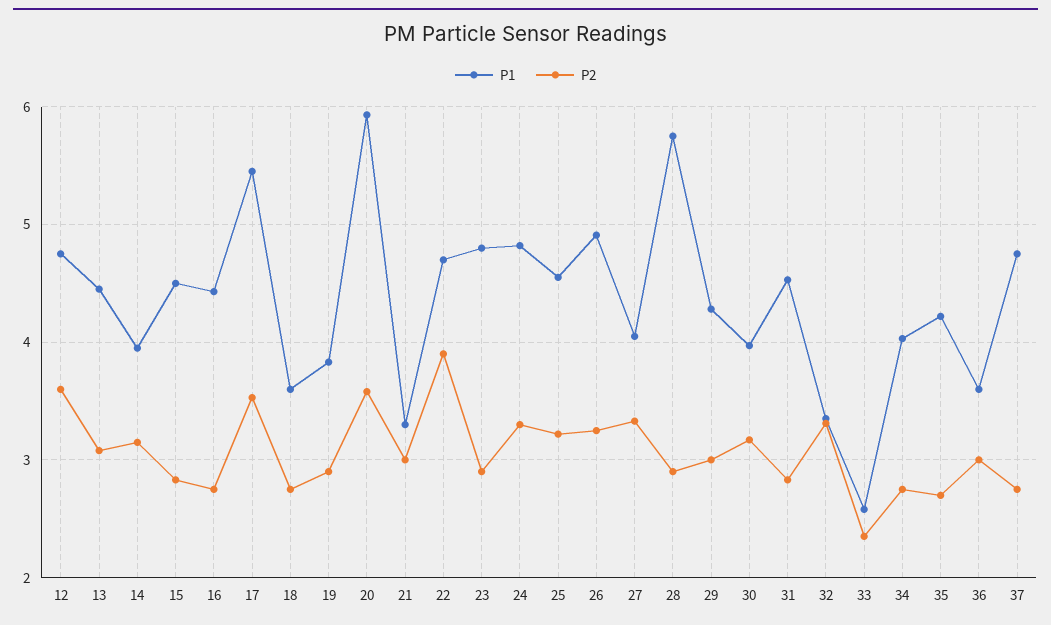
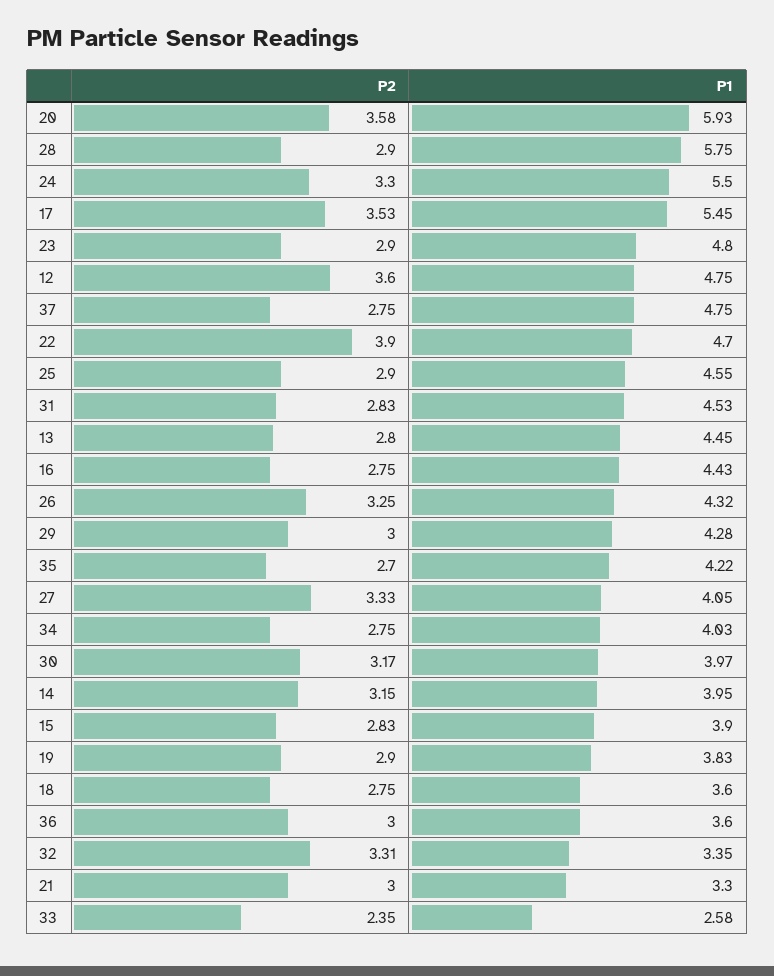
P2, 13: 3.1 -> 2.8
P1, 15: 4.5 -> 3.9
P1, 24: 4.8 -> 5.5
P2, 25: 3.2 -> 2.9
P1, 26: 4.9 -> 4.32

